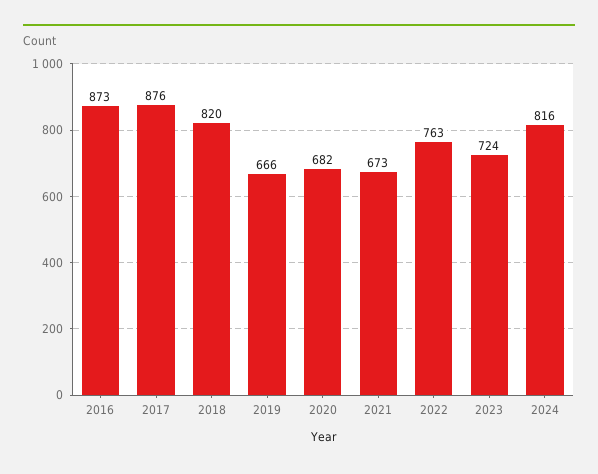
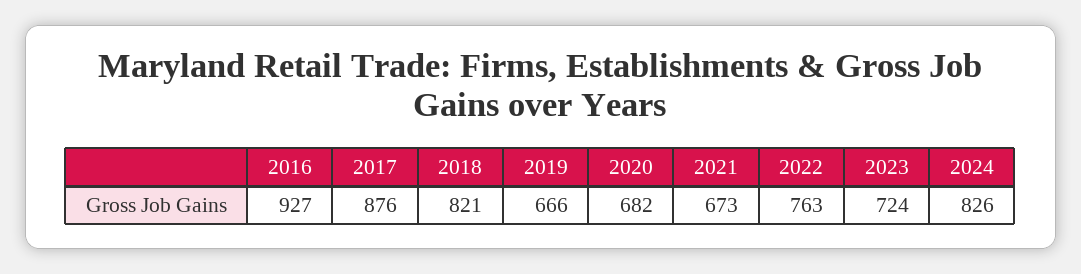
2016: 873 -> 927
2018: 820 -> 821
2024: 816 -> 826

